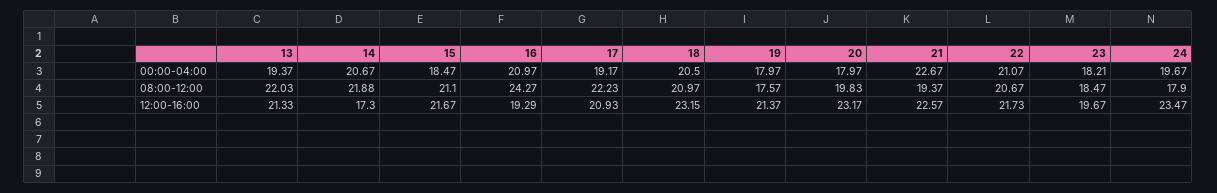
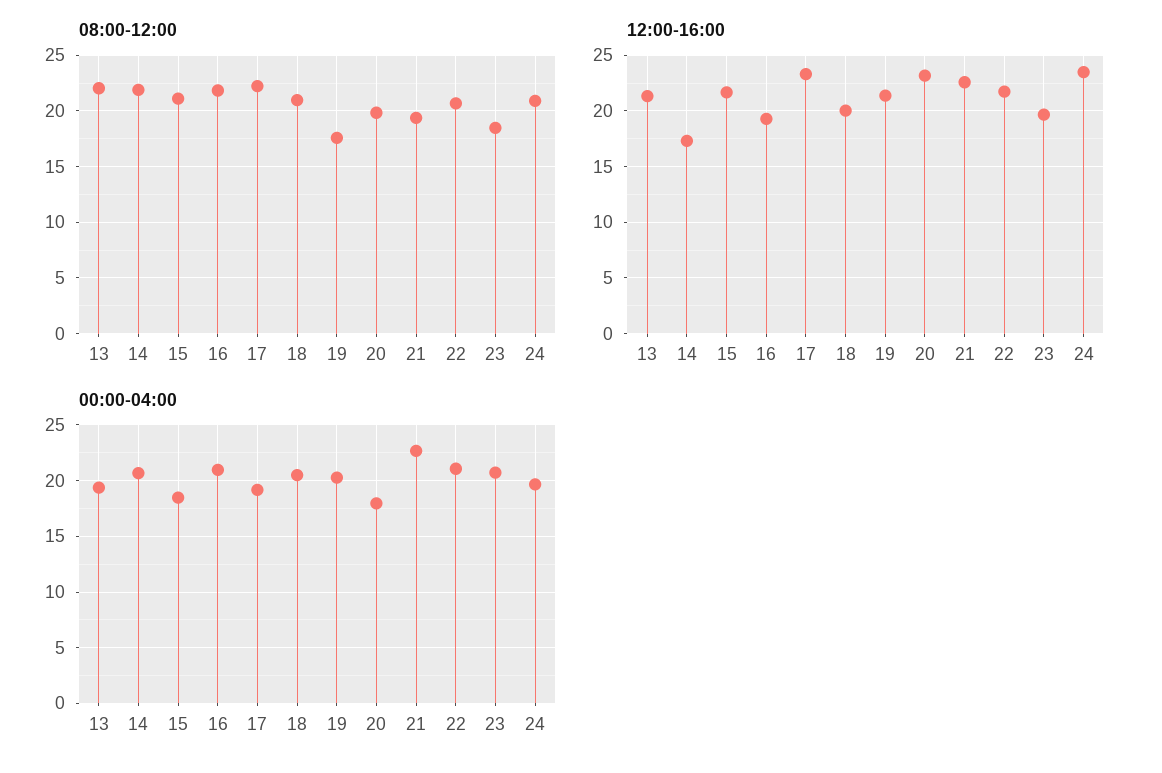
00:00-04:00, 19: 17.97 -> 20
00:00-04:00, 23: 18.21 -> 21
08:00-12:00, 16: 24.27 -> 22
08:00-12:00, 24: 17.9 -> 21
12:00-16:00, 17: 20.93 -> 23
12:00-16:00, 18: 23.15 -> 20

